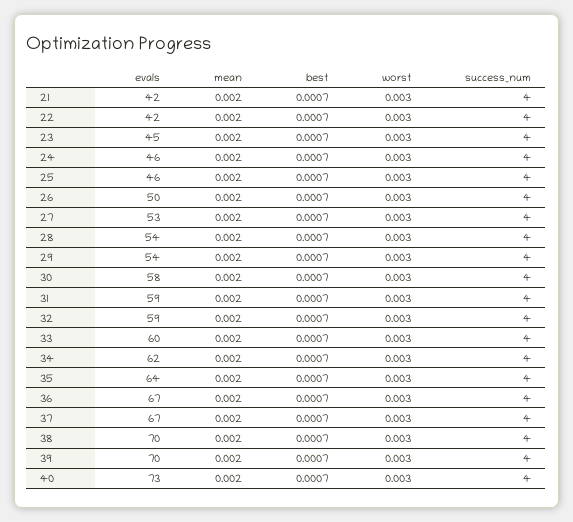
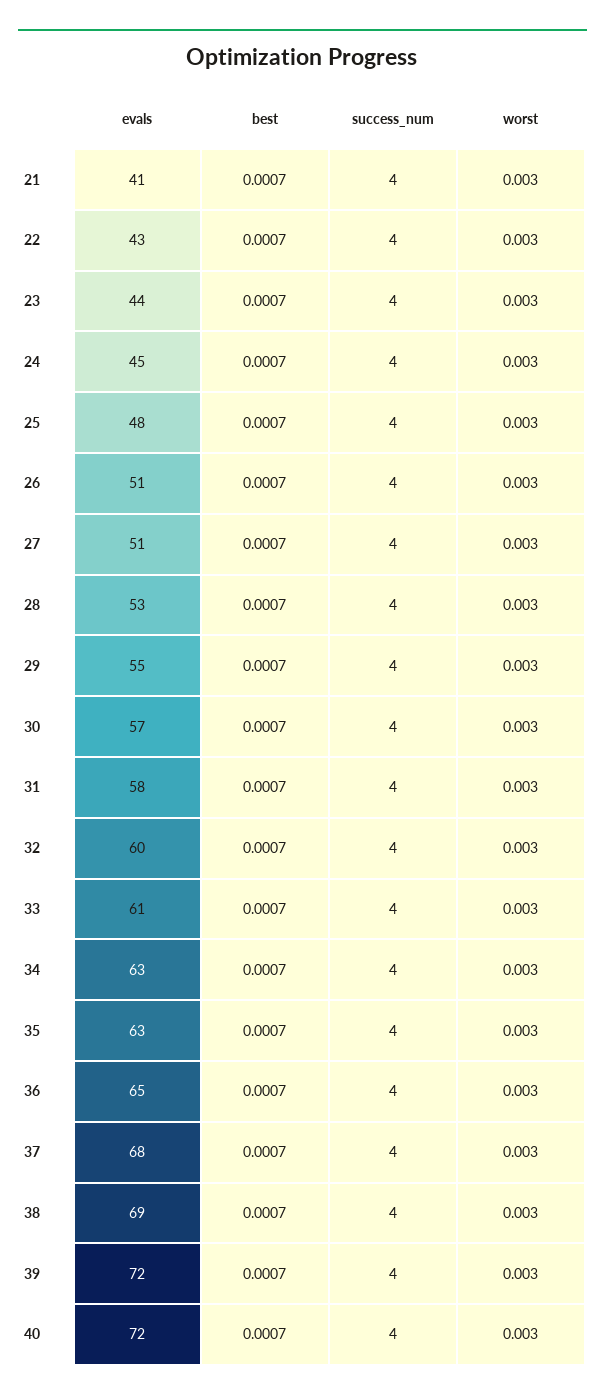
evals, 21: 42 -> 41
mean, 21: 0.002 -> none
evals, 22: 42 -> 43
mean, 22: 0.002 -> none
evals, 23: 45 -> 44
mean, 23: 0.002 -> none
evals, 24: 46 -> 45
mean, 24: 0.002 -> none
evals, 25: 46 -> 48
mean, 25: 0.002 -> none
evals, 26: 50 -> 51
mean, 26: 0.002 -> none
evals, 27: 53 -> 51
mean, 27: 0.002 -> none
evals, 28: 54 -> 53
mean, 28: 0.002 -> none
evals, 29: 54 -> 55
mean, 29: 0.002 -> none
evals, 30: 58 -> 57
mean, 30: 0.002 -> none
evals, 31: 59 -> 58
mean, 31: 0.002 -> none
evals, 32: 59 -> 60
mean, 32: 0.002 -> none
evals, 33: 60 -> 61
mean, 33: 0.002 -> none
evals, 34: 62 -> 63
mean, 34: 0.002 -> none
evals, 35: 64 -> 63
mean, 35: 0.002 -> none
evals, 36: 67 -> 65
mean, 36: 0.002 -> none
evals, 37: 67 -> 68
mean, 37: 0.002 -> none
evals, 38: 70 -> 69
mean, 38: 0.002 -> none
evals, 39: 70 -> 72
mean, 39: 0.002 -> none
evals, 40: 73 -> 72
mean, 40: 0.002 -> none

